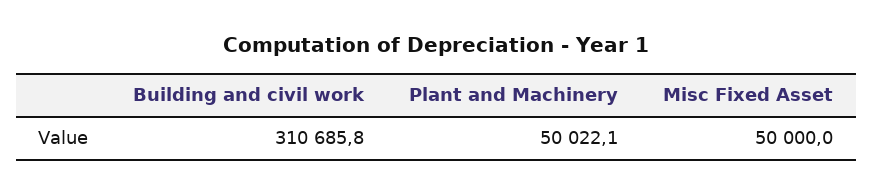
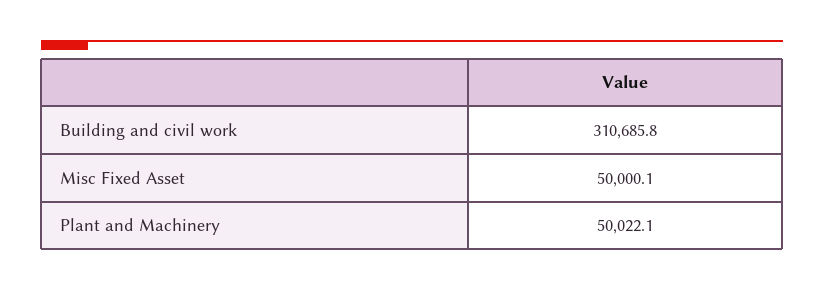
Misc Fixed Asset: 50000 -> 50000.1

